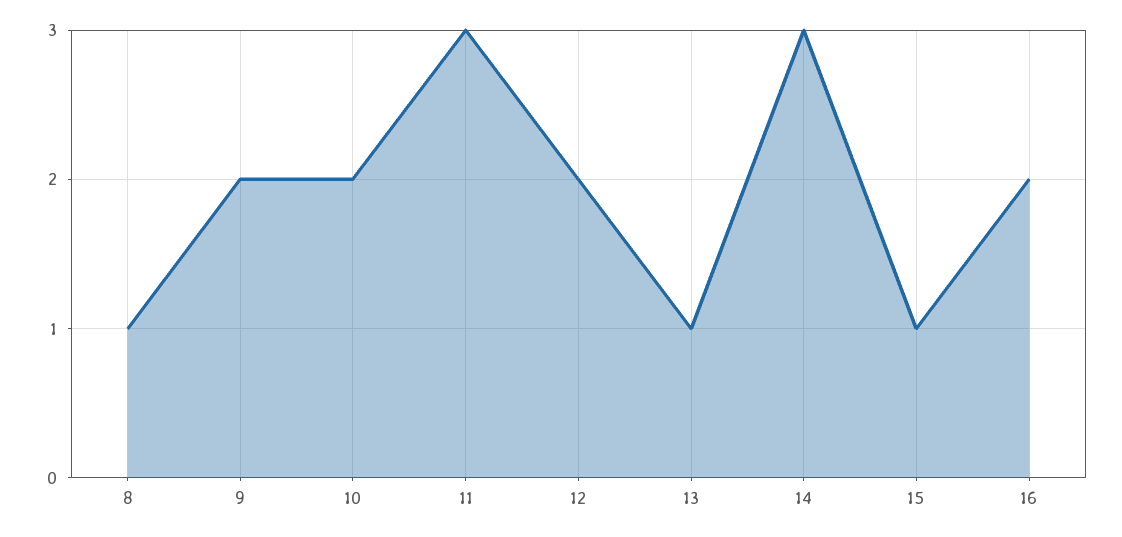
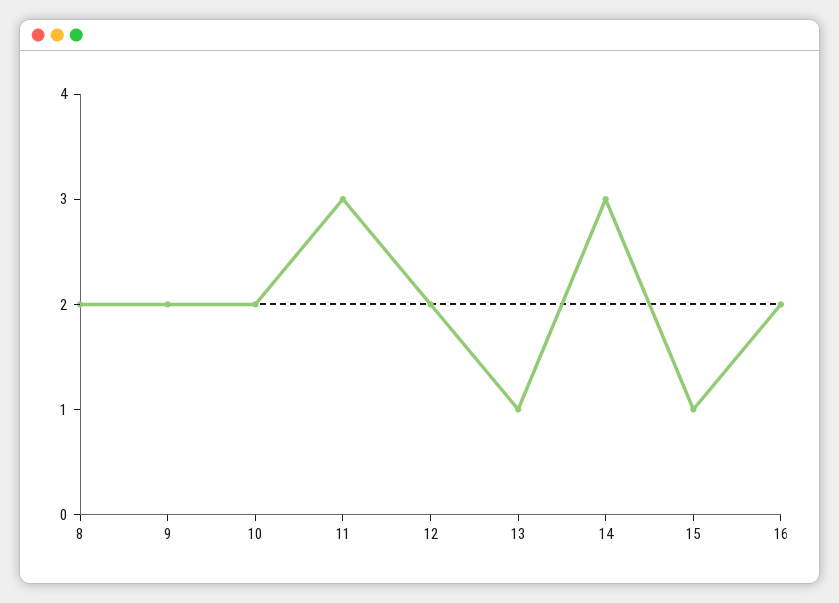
8: 1 -> 2

